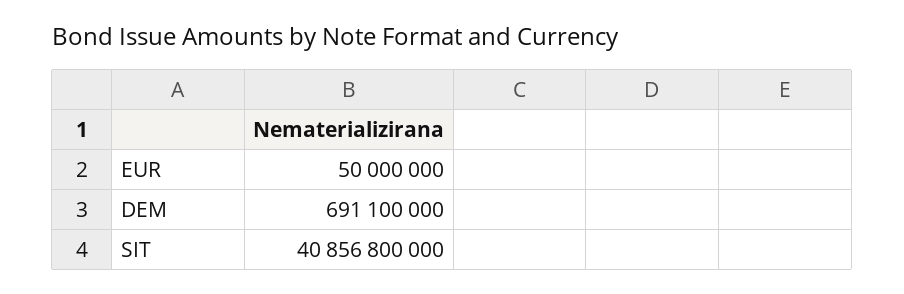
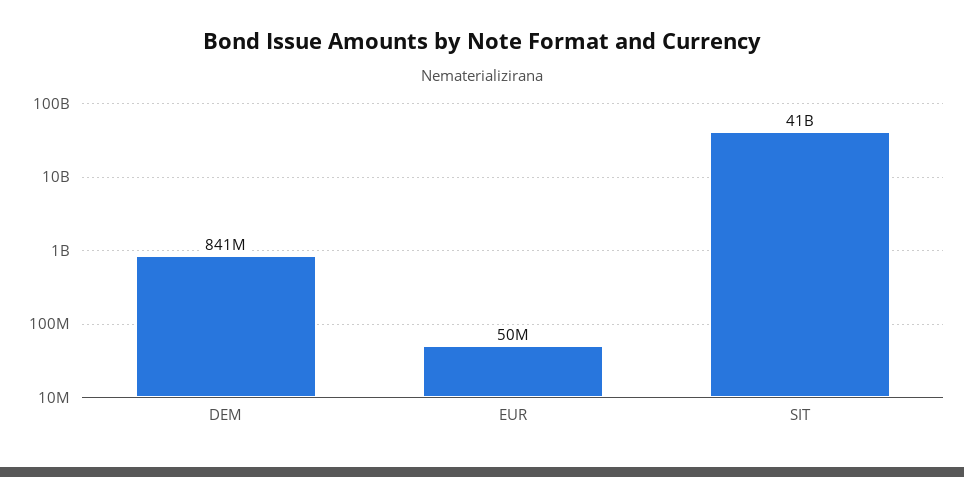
DEM: 691100000 -> 841000000

